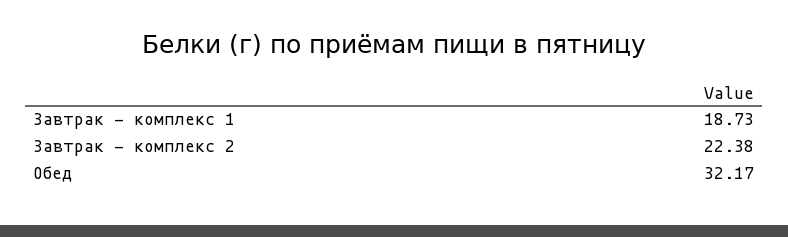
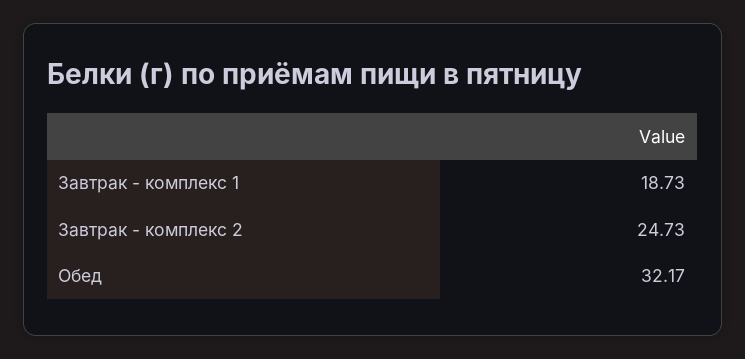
Завтрак - комплекс 2: 22.38 -> 24.73

